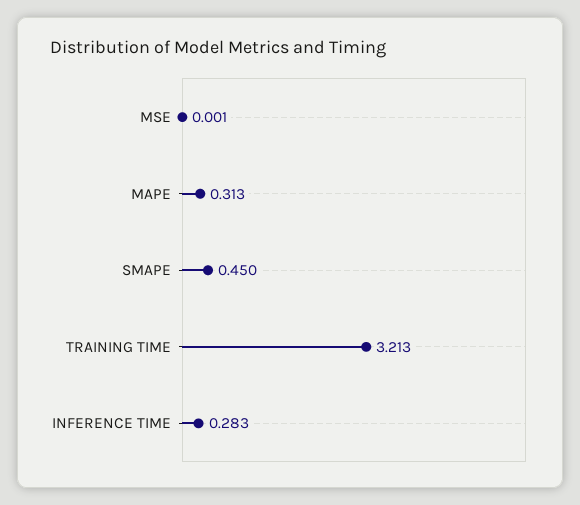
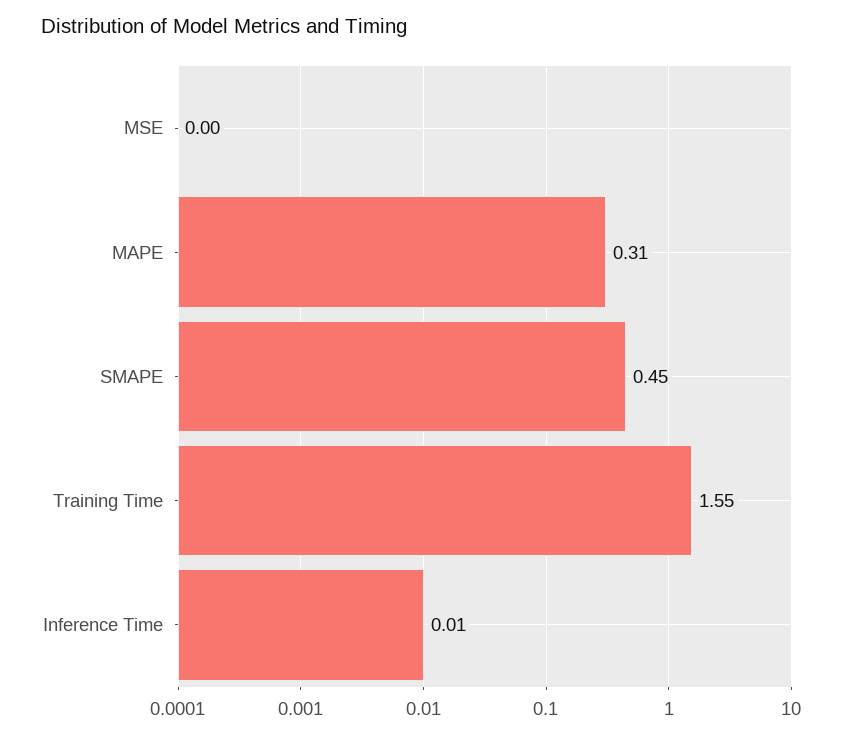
TRAINING TIME: 3.213 -> 1.55
INFERENCE TIME: 0.283 -> 0.01

